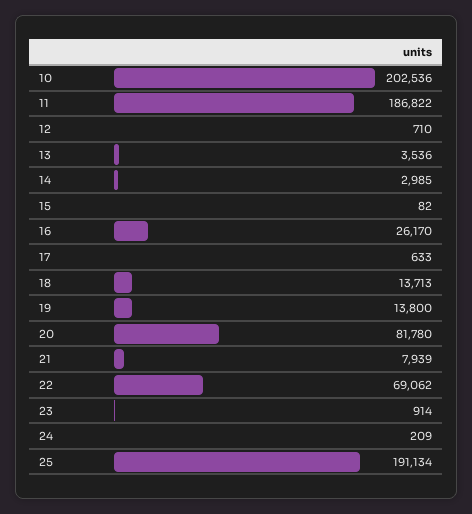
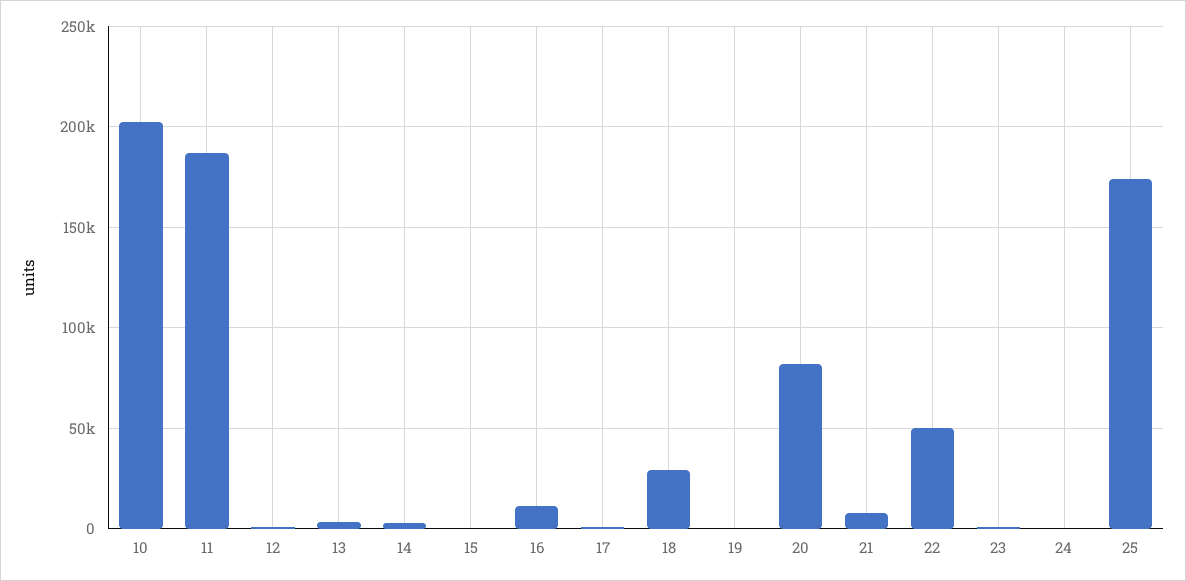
16: 26170 -> 10000
18: 13713 -> 30000
19: 13800 -> 0
22: 69062 -> 50000
25: 191134 -> 175000

